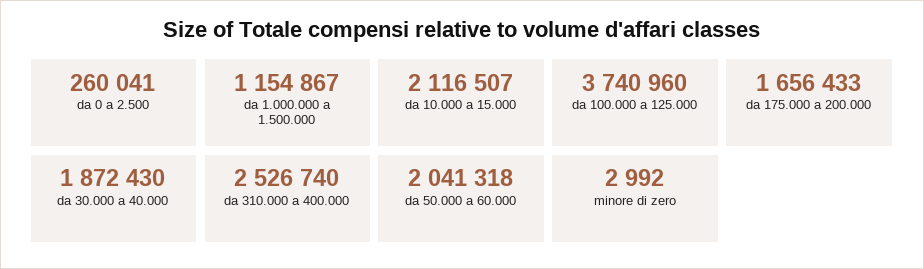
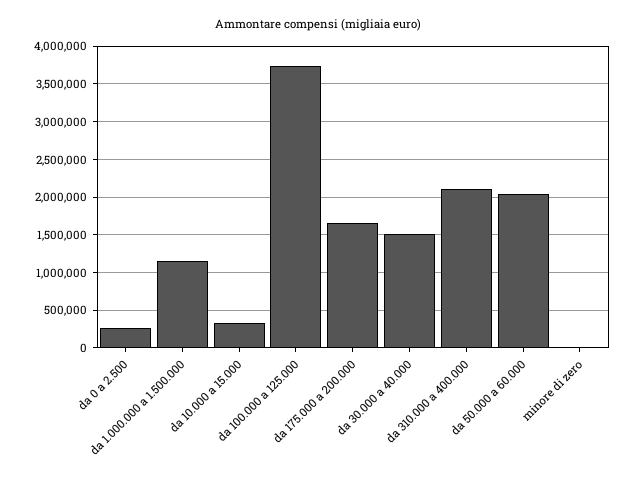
da 10.000 a 15.000: 2116507 -> 300000
da 30.000 a 40.000: 1872430 -> 1500000
da 310.000 a 400.000: 2526740 -> 2100000

